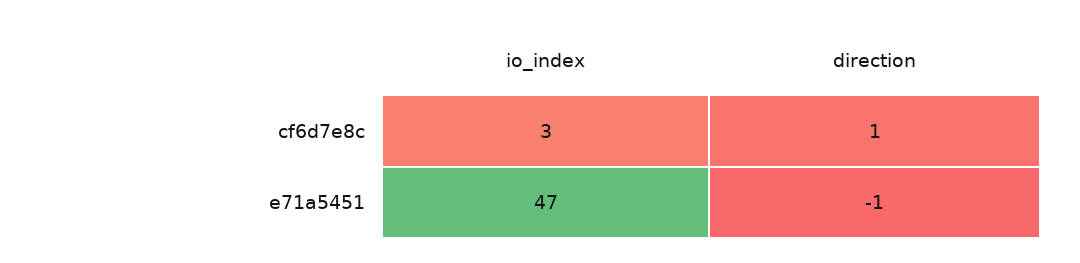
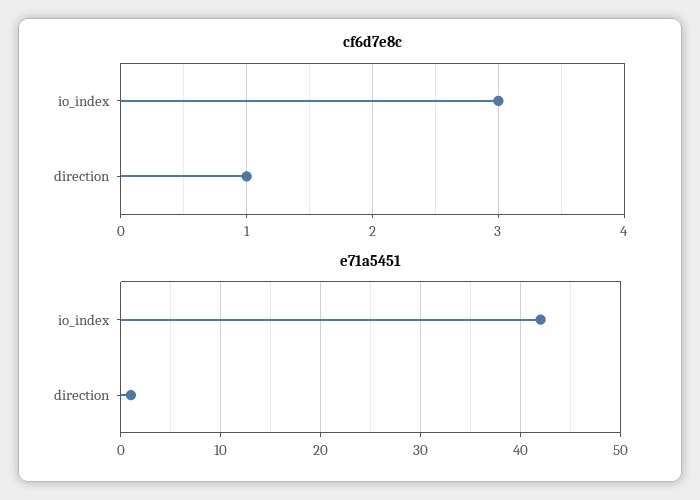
e71a5451, io_index: 47 -> 42
e71a5451, direction: -1 -> 1

